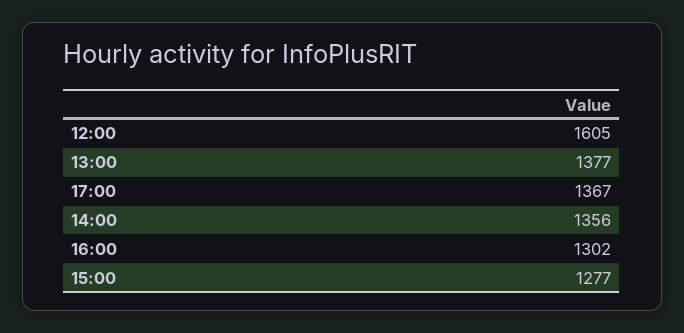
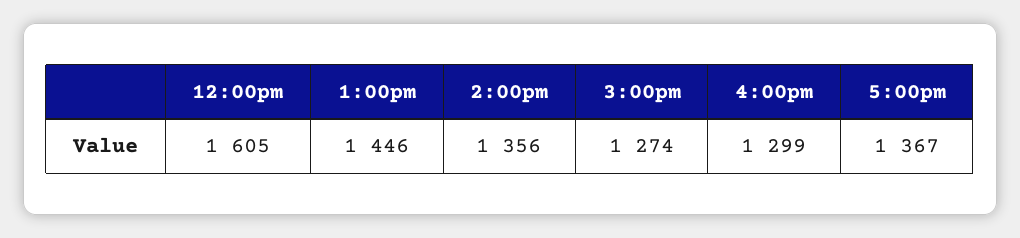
13:00: 1377 -> 1446
16:00: 1302 -> 1299
15:00: 1277 -> 1274

